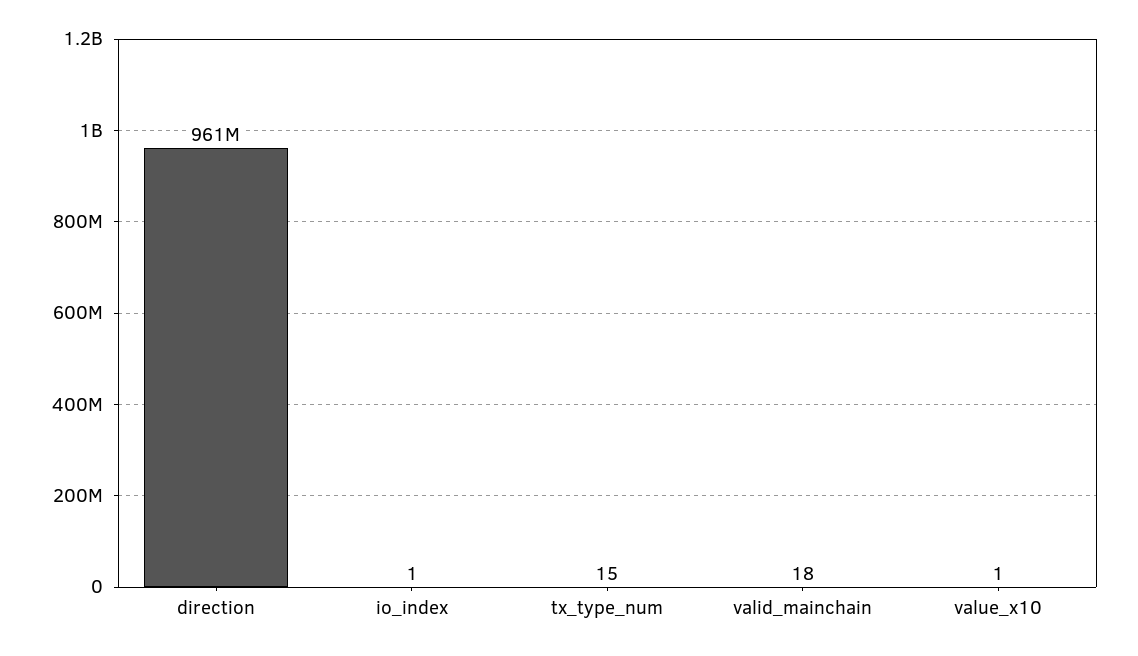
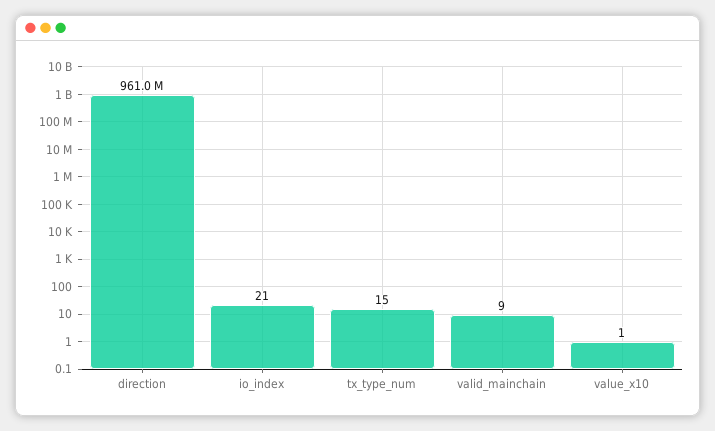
io_index: 1 -> 21
valid_mainchain: 18 -> 9

